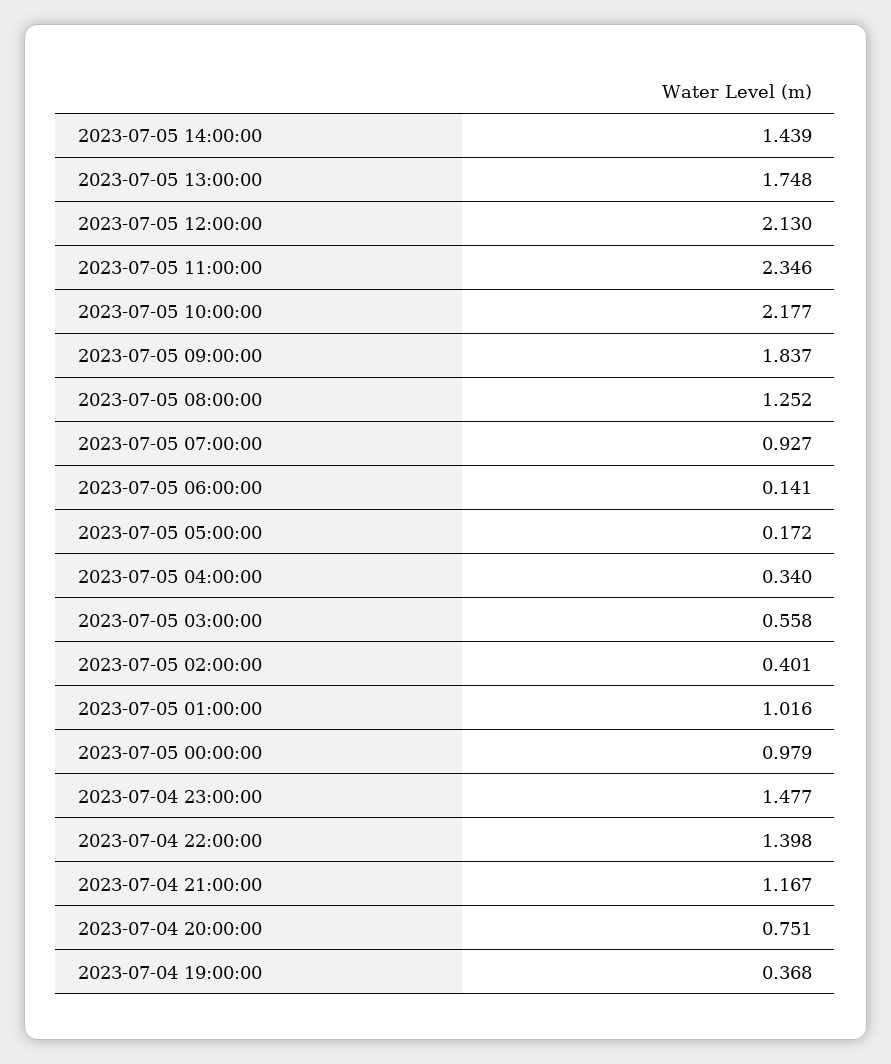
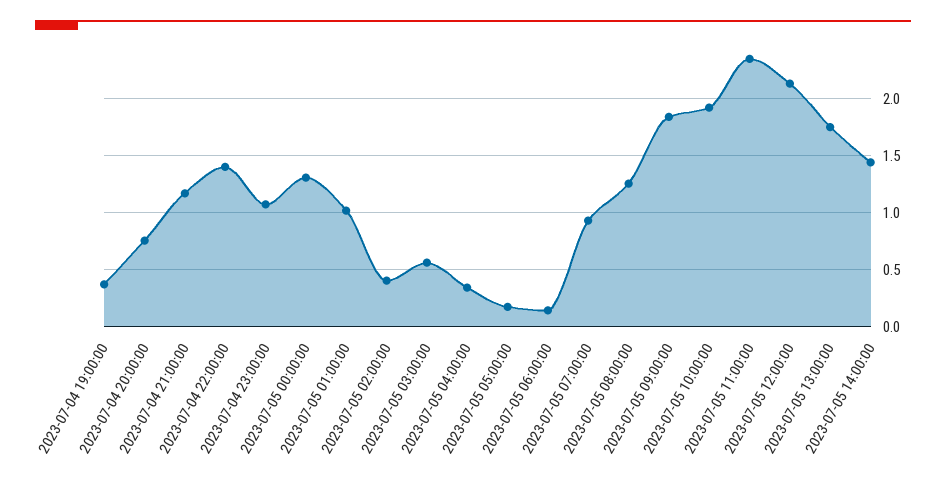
2023-07-05 10:00:00: 2.177 -> 1.9
2023-07-05 00:00:00: 0.979 -> 1.3
2023-07-04 23:00:00: 1.477 -> 1.1

